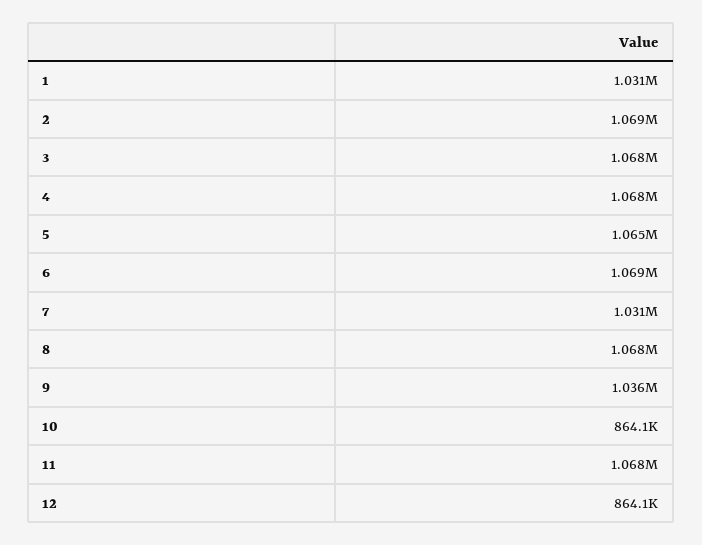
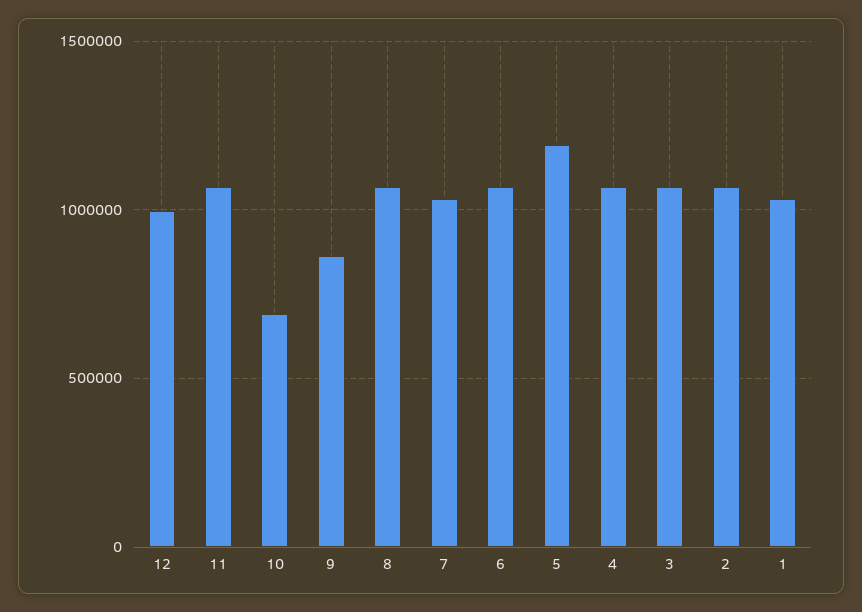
5: 1065000 -> 1200000
9: 1036000 -> 850000
10: 864100 -> 700000
12: 864100 -> 1000000

